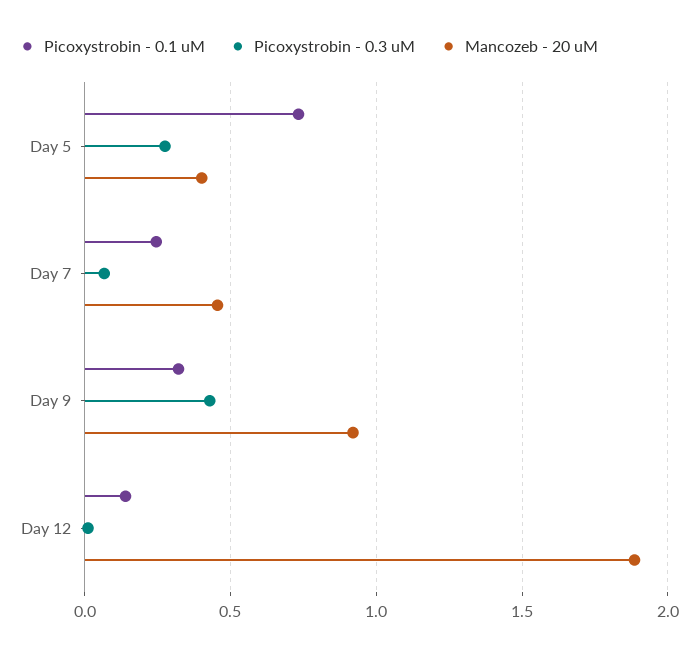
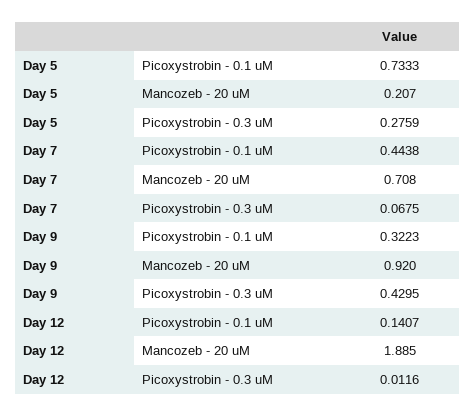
Mancozeb - 20 uM, Day 5: 0.4 -> 0.207
Picoxystrobin - 0.1 uM, Day 7: 0.25 -> 0.4438
Mancozeb - 20 uM, Day 7: 0.45 -> 0.708

